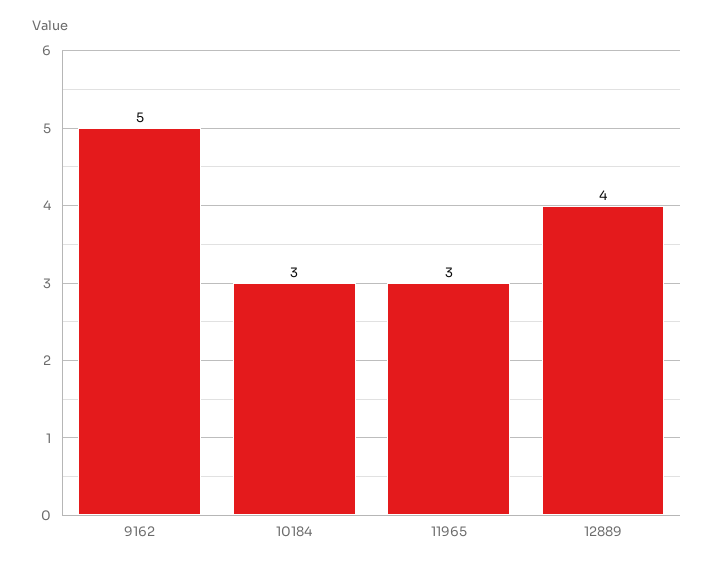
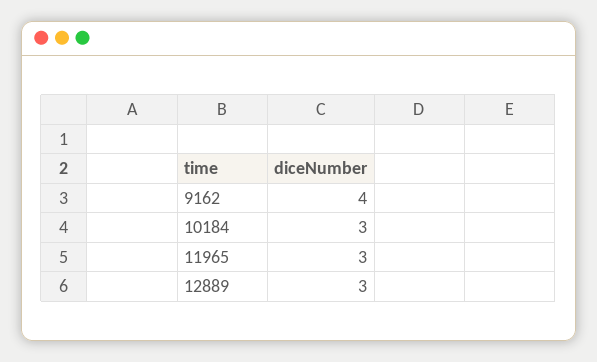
9162: 5 -> 4
12889: 4 -> 3

